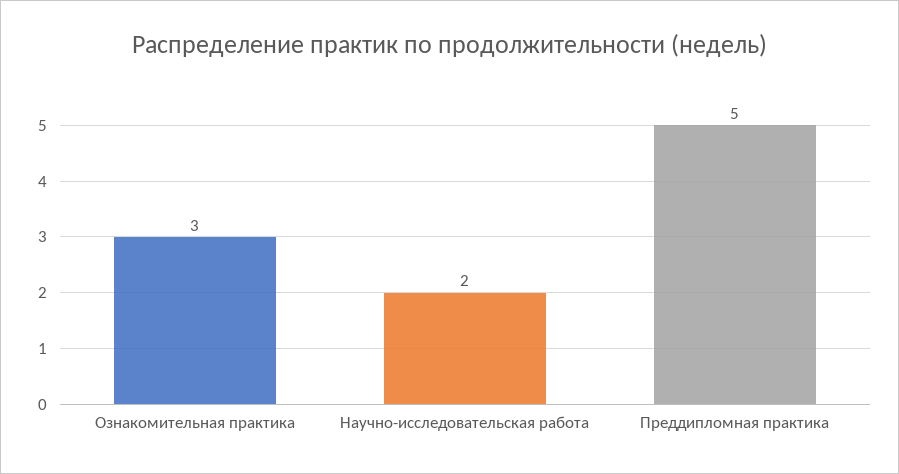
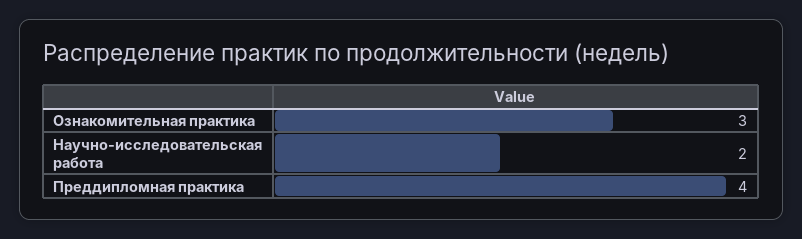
Преддипломная практика: 5 -> 4

